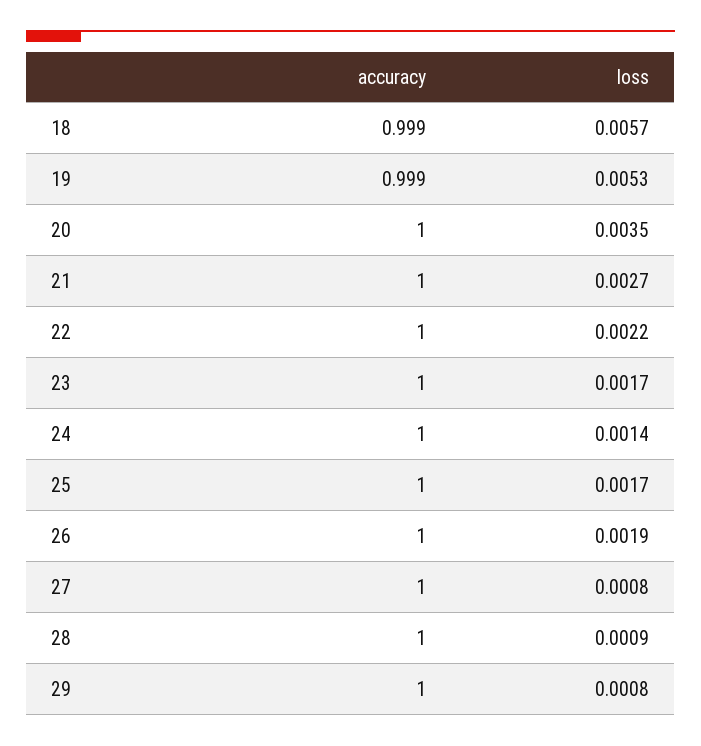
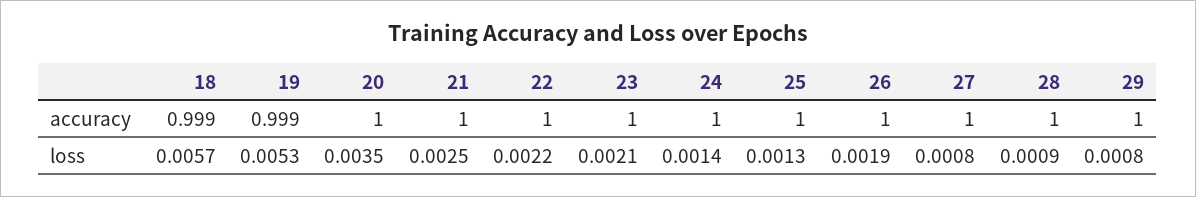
loss, 21: 0.0027 -> 0.0025
loss, 23: 0.0017 -> 0.0021
loss, 25: 0.0017 -> 0.0013

